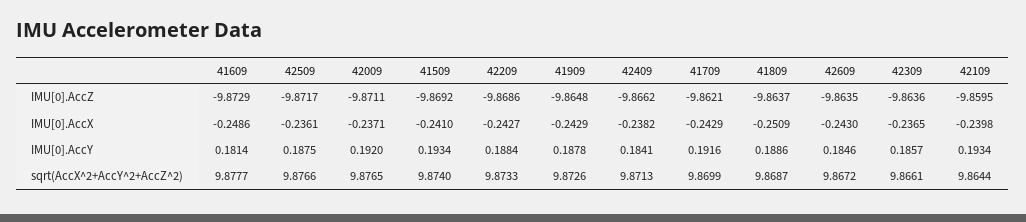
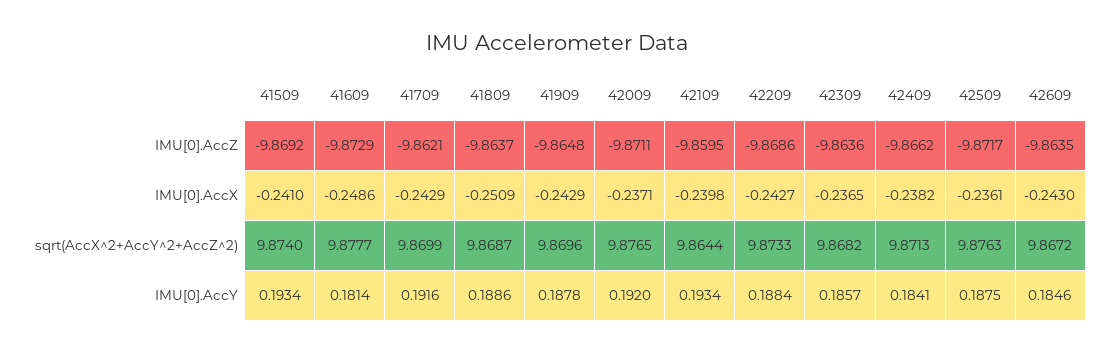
42509, sqrt(AccX^2+AccY^2+AccZ^2): 9.8766 -> 9.8763
41909, sqrt(AccX^2+AccY^2+AccZ^2): 9.8726 -> 9.8696
42309, sqrt(AccX^2+AccY^2+AccZ^2): 9.8661 -> 9.8682

